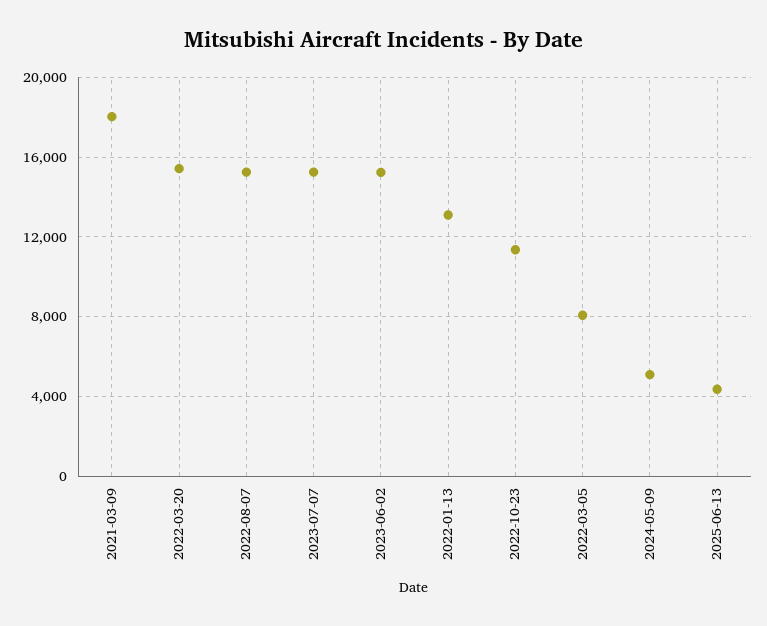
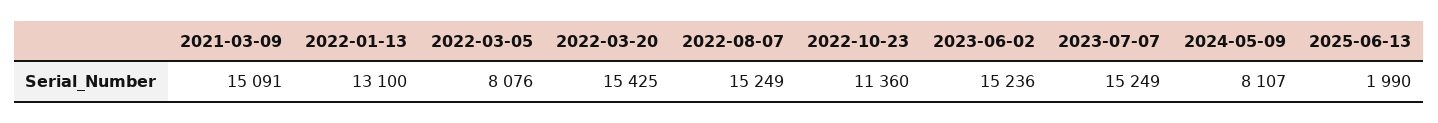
2021-03-09: 18000 -> 15091
2024-05-09: 5000 -> 8107
2025-06-13: 4500 -> 1990

